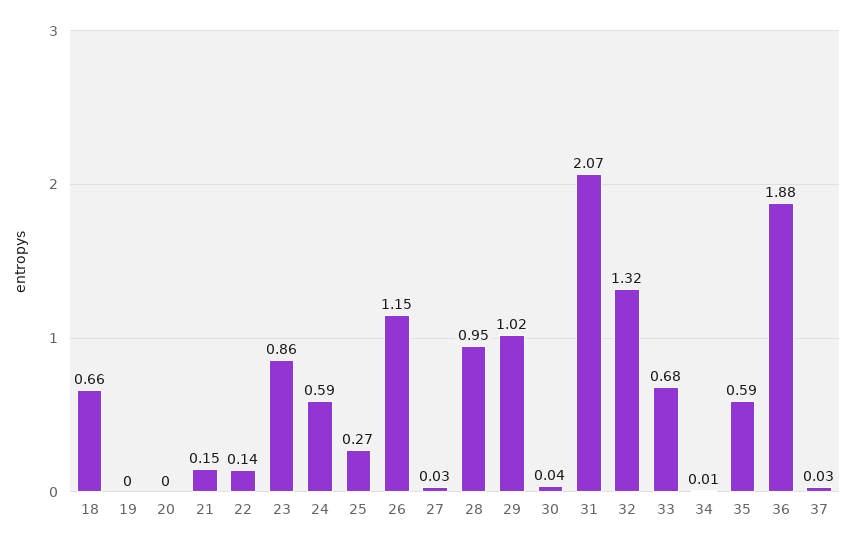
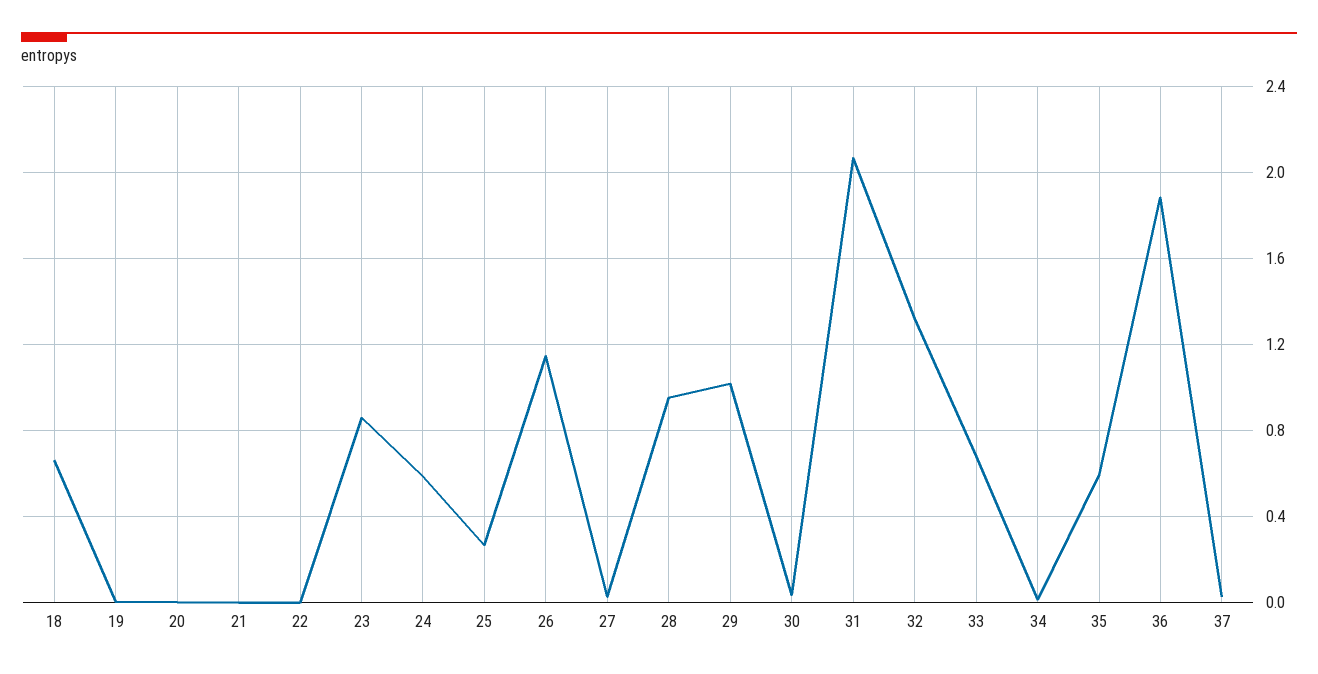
21: 0.15 -> 0
22: 0.14 -> 0

